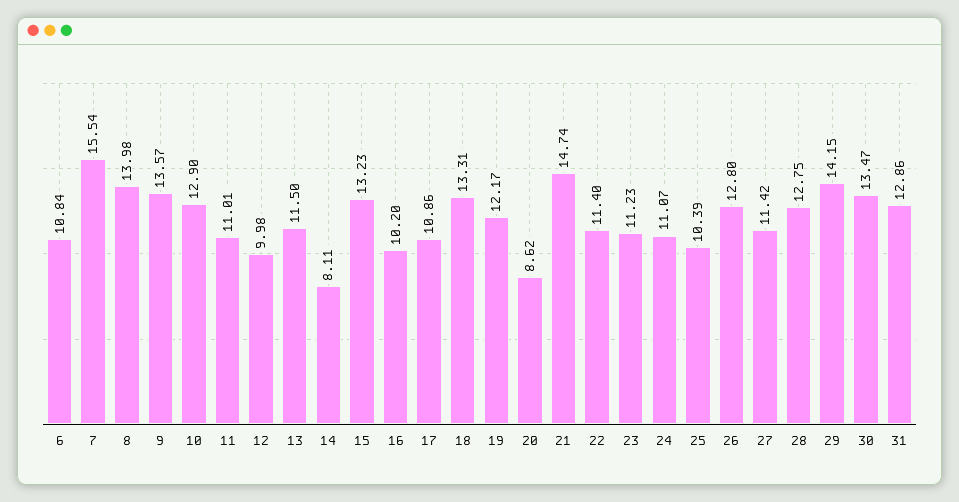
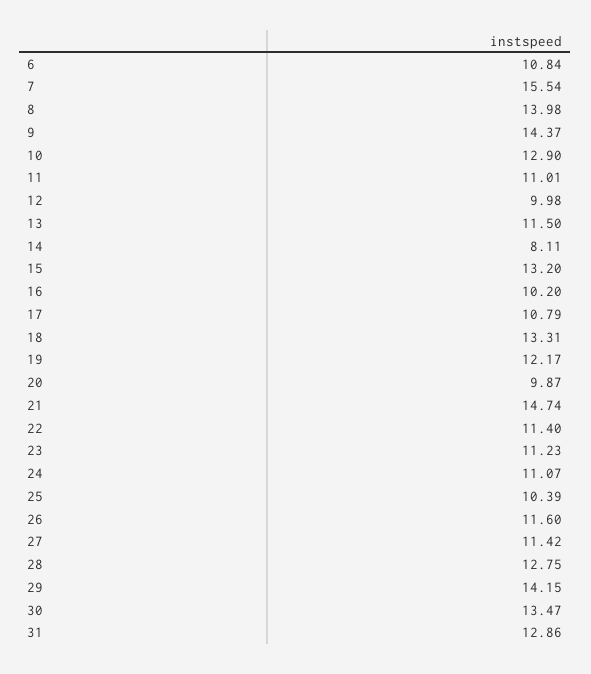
9: 13.57 -> 14.37
15: 13.23 -> 13.2
17: 10.86 -> 10.79
20: 8.62 -> 9.87
26: 12.8 -> 11.6

